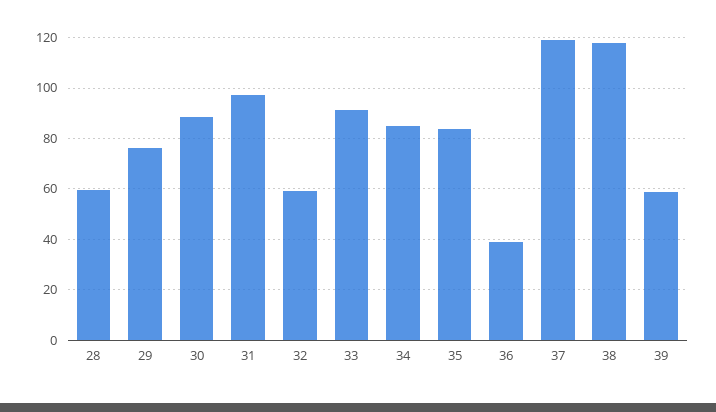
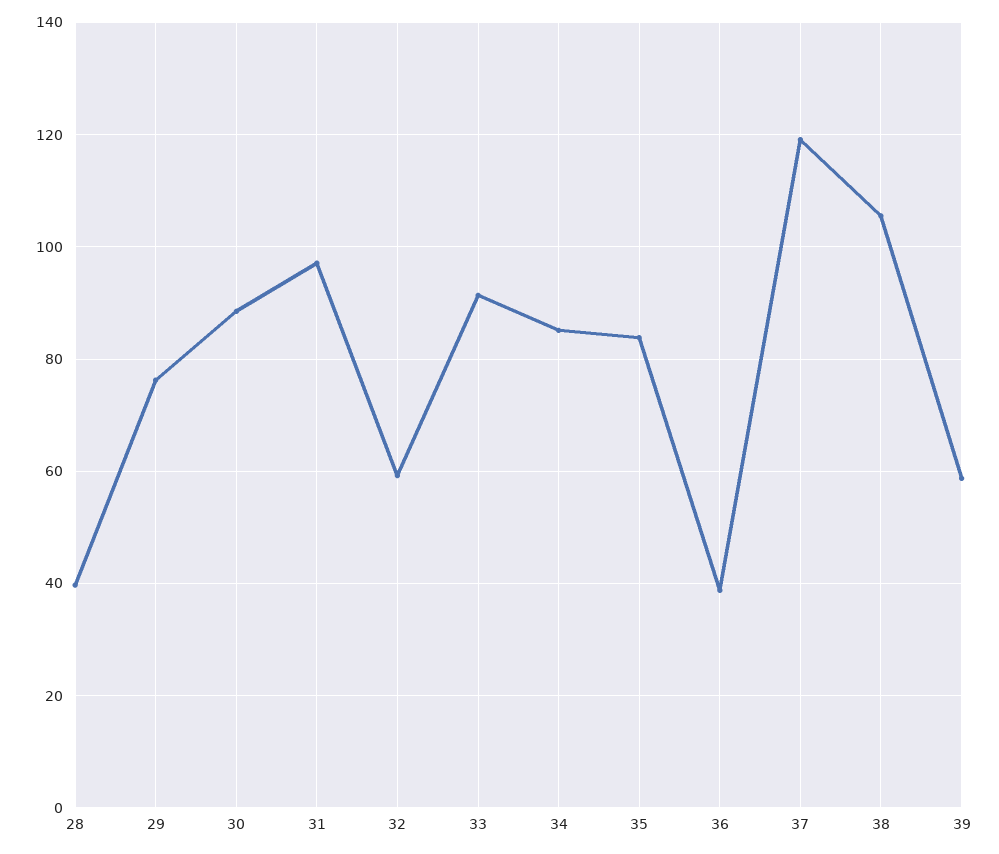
28: 60 -> 40
38: 117.5 -> 106

